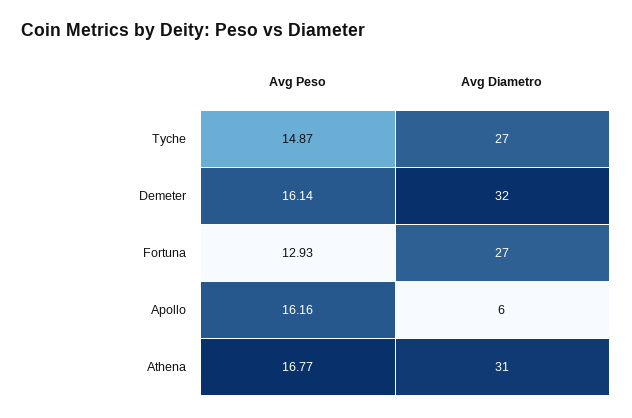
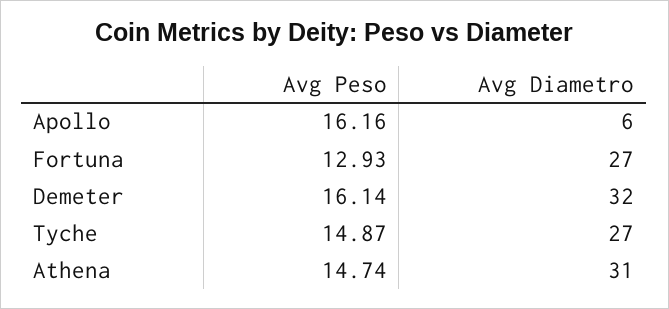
Avg Peso, Athena: 16.77 -> 14.74

